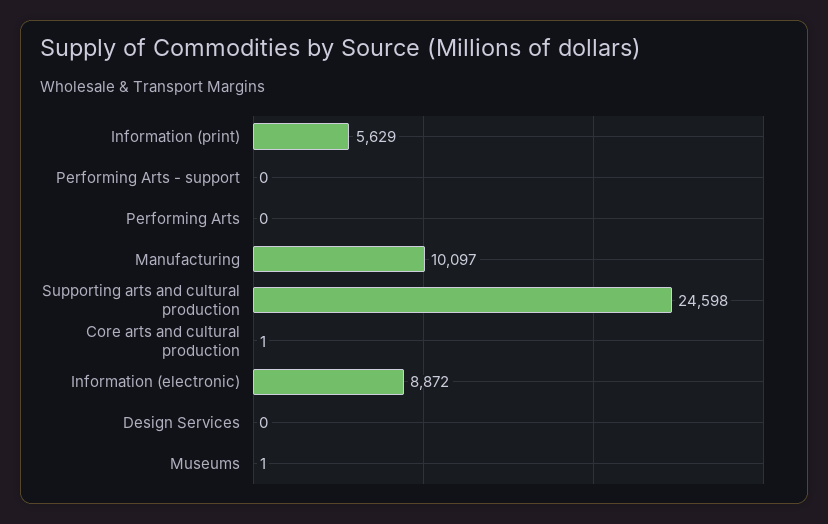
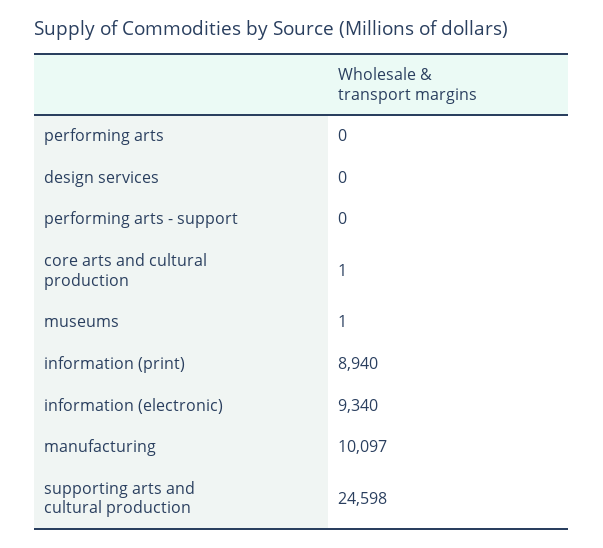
Information (print): 5629 -> 8940
Information (electronic): 8872 -> 9340

